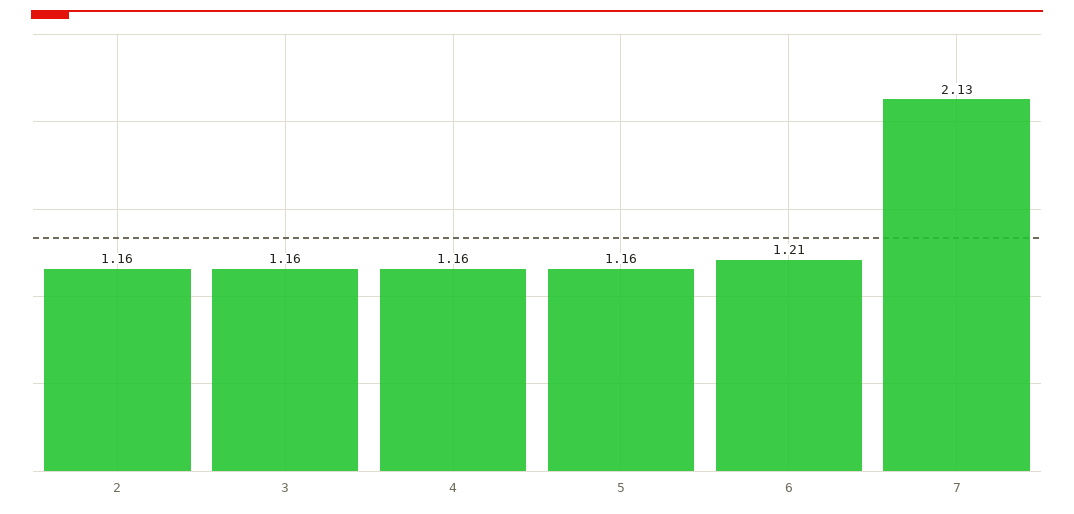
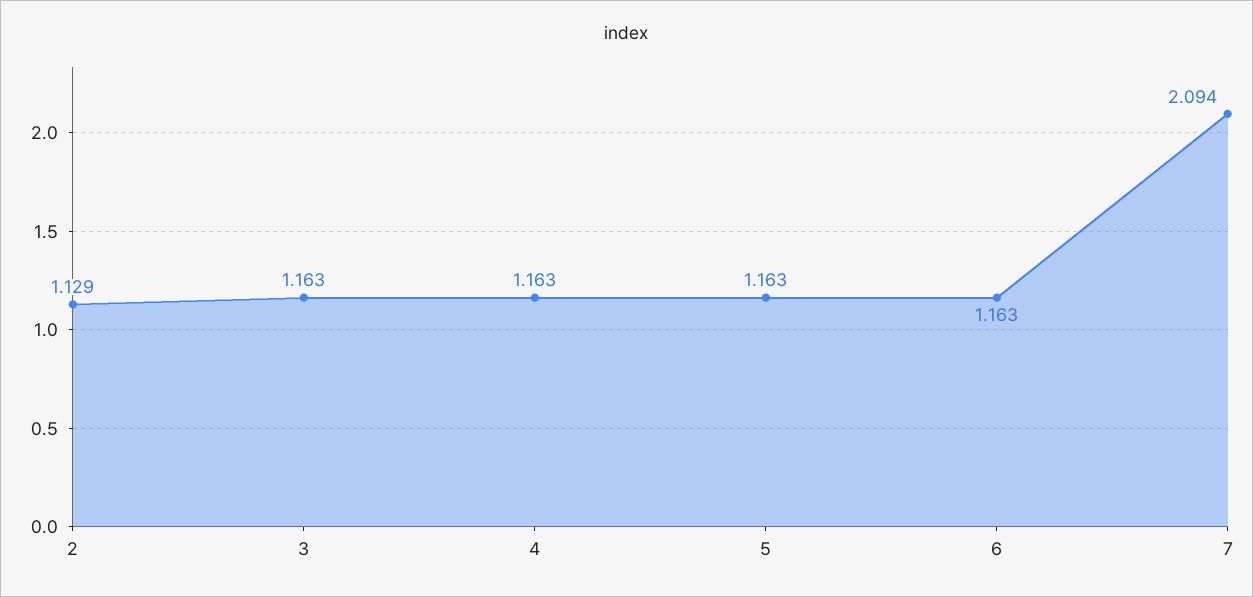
2: 1.16 -> 1.129
6: 1.21 -> 1.163
7: 2.13 -> 2.094

